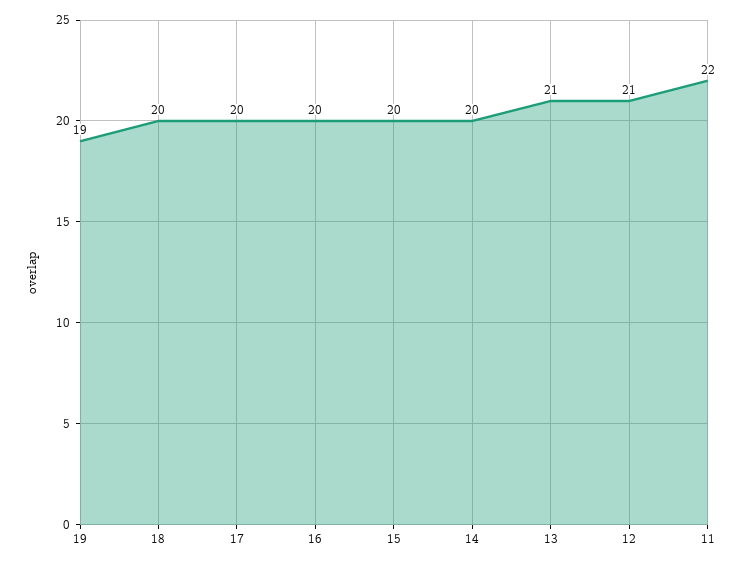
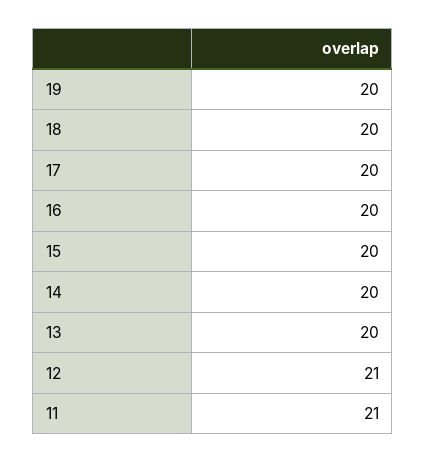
19: 19 -> 20
13: 21 -> 20
11: 22 -> 21

